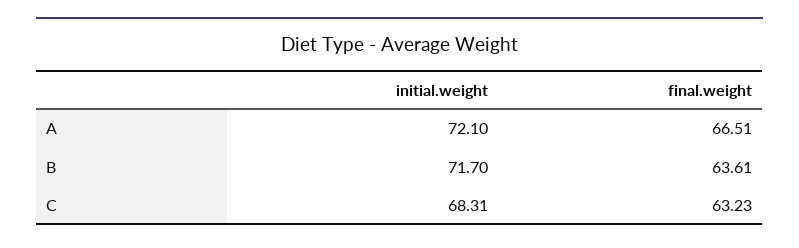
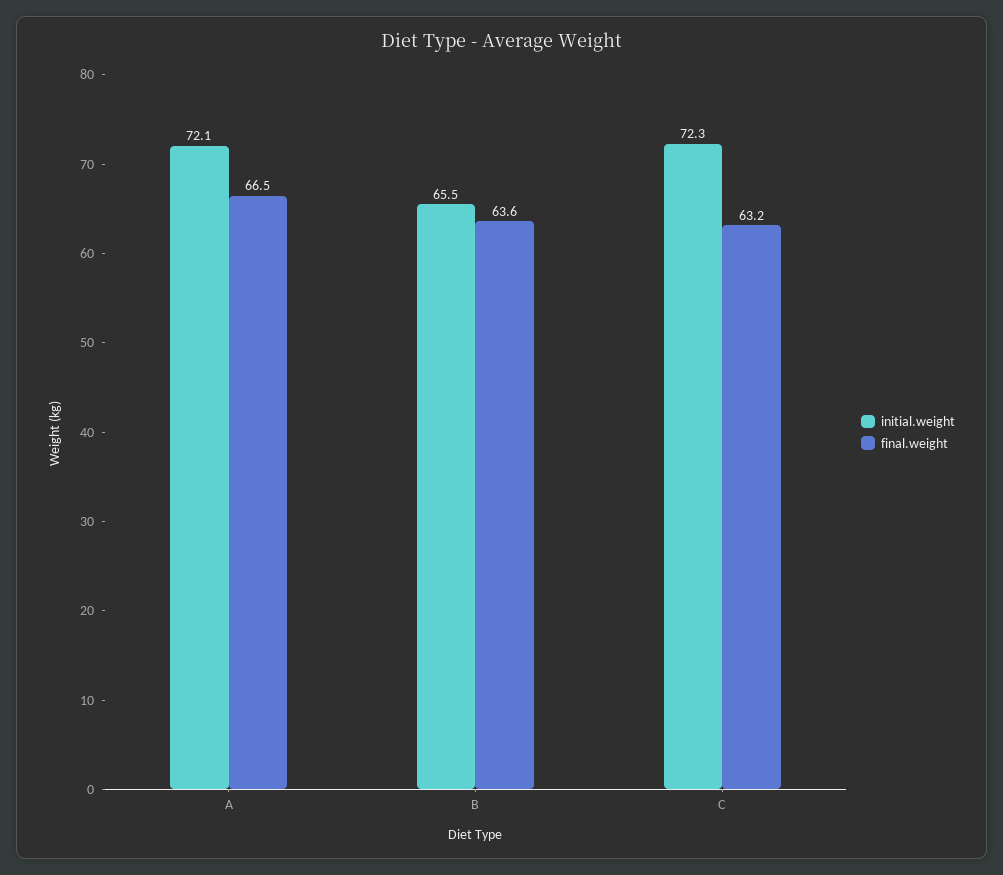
initial.weight, B: 71.7 -> 65.5
initial.weight, C: 68.31 -> 72.3

